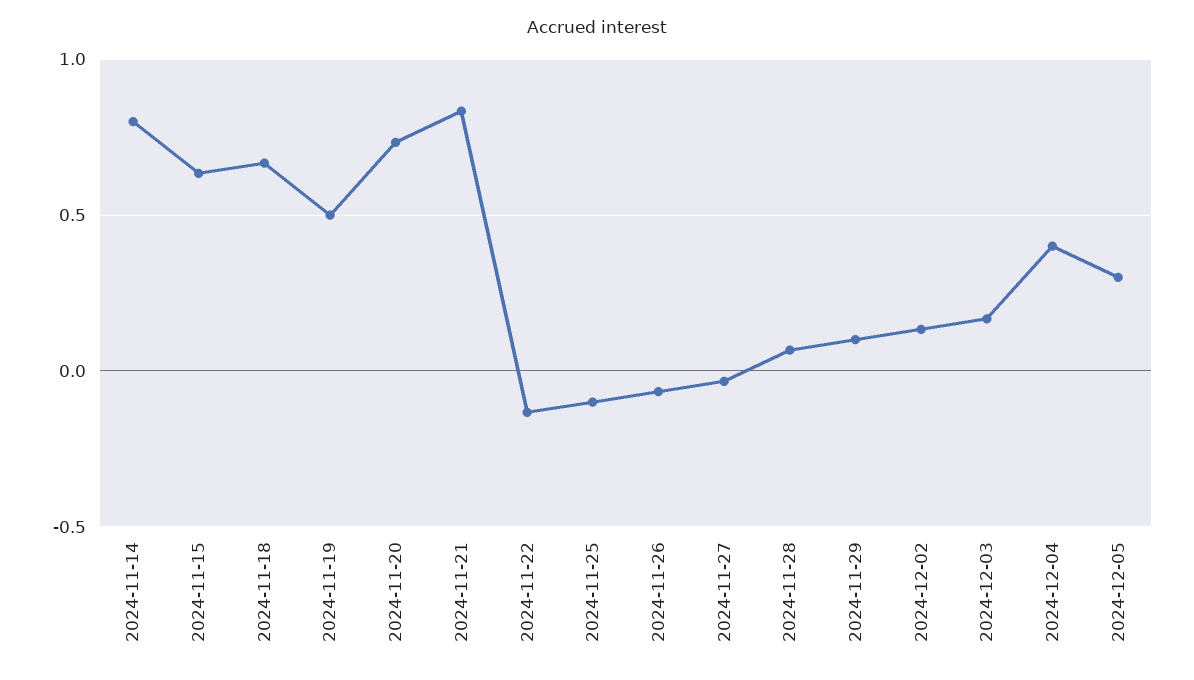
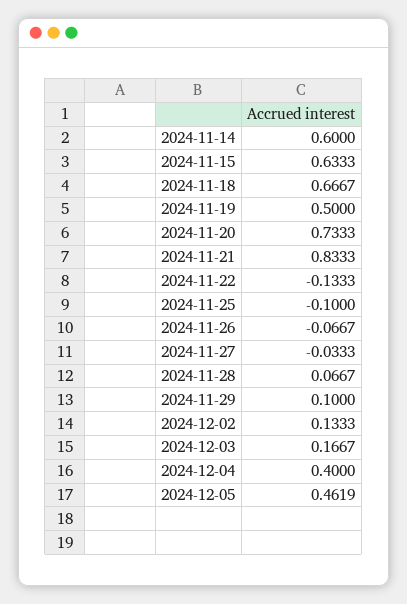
2024-11-14: 0.8 -> 0.6
2024-12-05: 0.3 -> 0.4619

